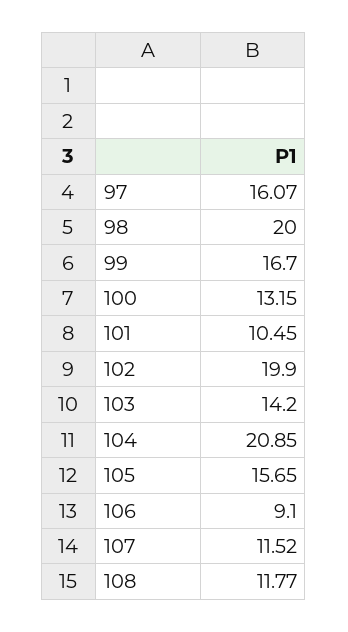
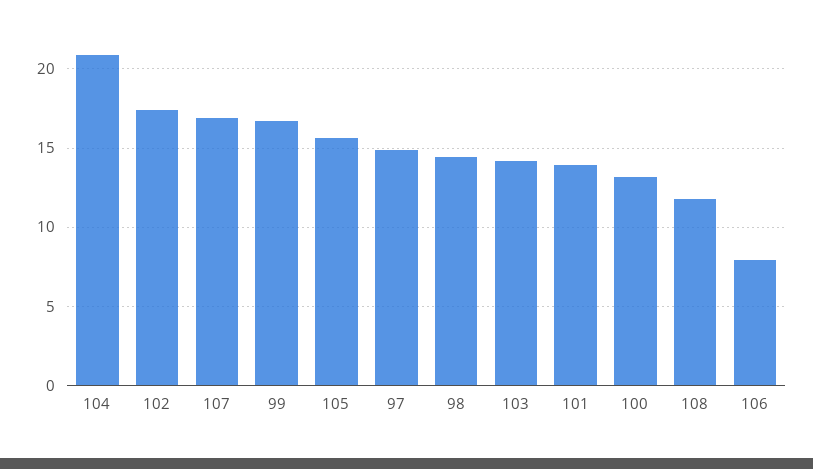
97: 16.07 -> 15
98: 20 -> 14.5
101: 10.45 -> 14
102: 19.9 -> 17.5
106: 9.1 -> 8
107: 11.52 -> 17

